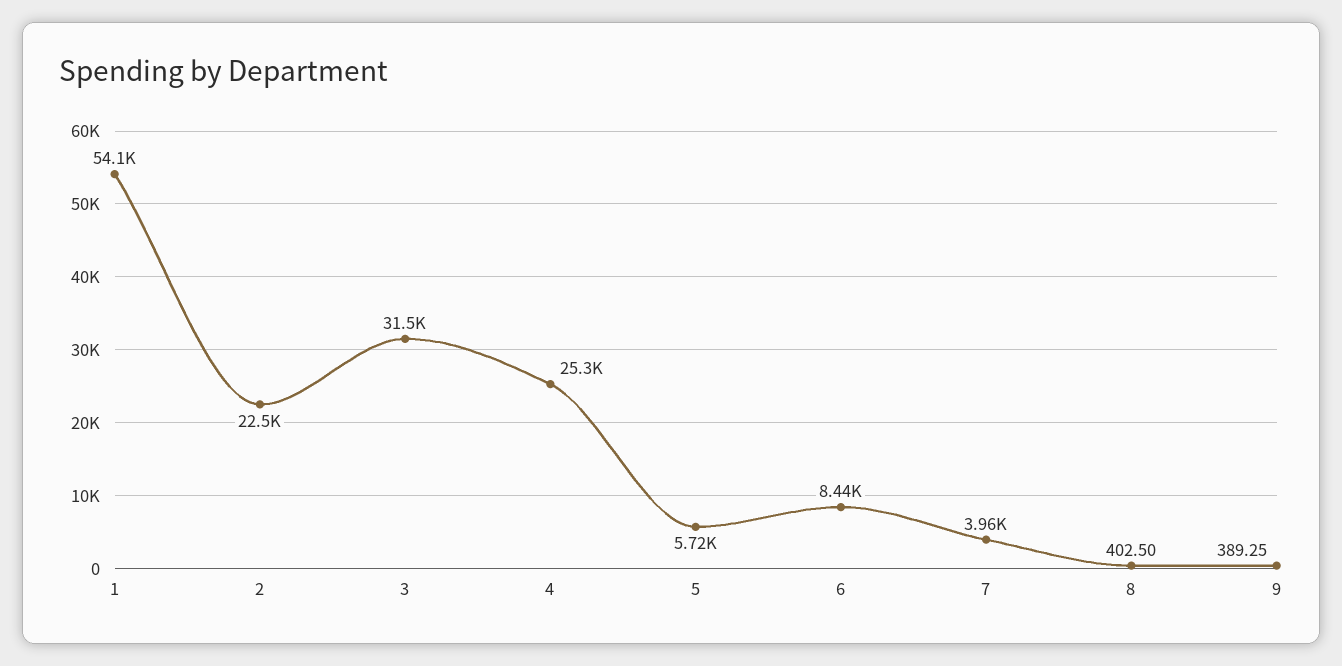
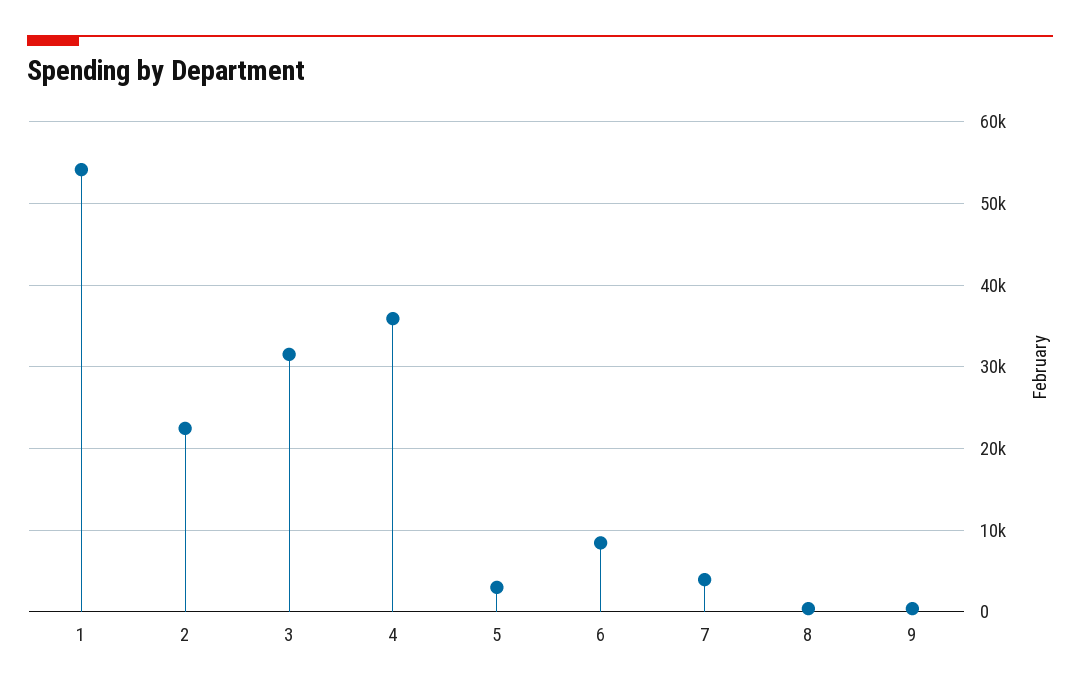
4: 25300 -> 36000
5: 5720 -> 3000

